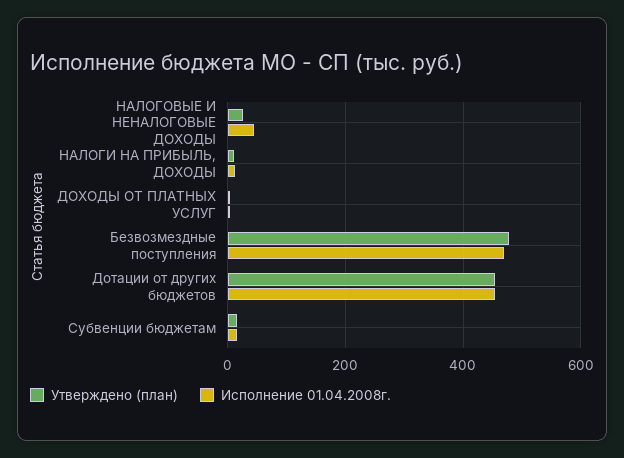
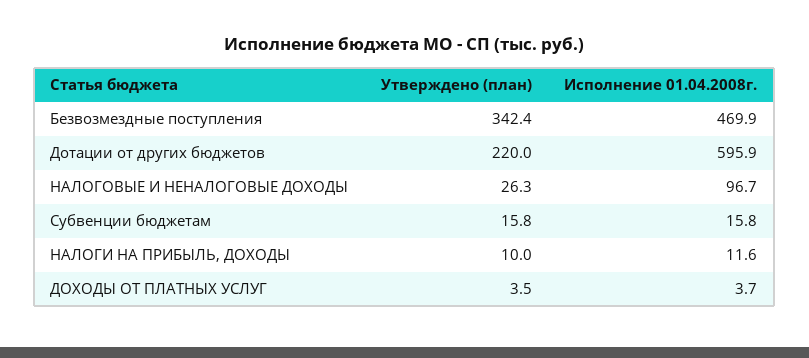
Исполнение 01.04.2008г., НАЛОГОВЫЕ И НЕНАЛОГОВЫЕ ДОХОДЫ: 40 -> 96.7
Утверждено (план), Безвозмездные поступления: 480 -> 342.4
Утверждено (план), Дотации от других бюджетов: 460 -> 220
Исполнение 01.04.2008г., Дотации от других бюджетов: 460 -> 595.9

